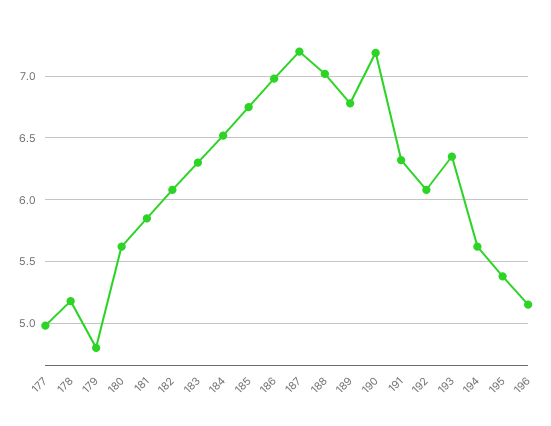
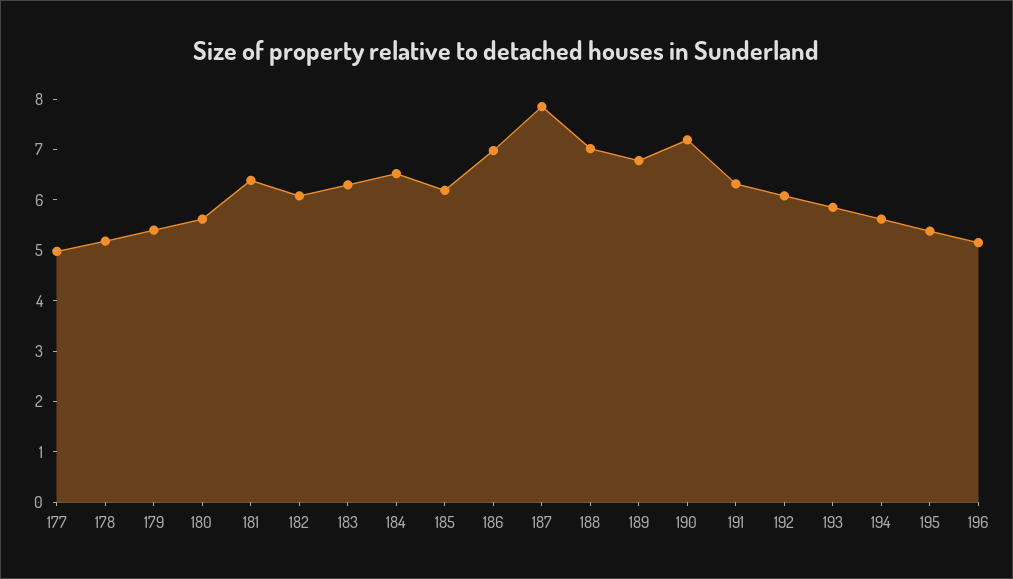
179: 4.8 -> 5.4
181: 5.85 -> 6.4
185: 6.75 -> 6.2
187: 7.2 -> 7.8
193: 6.35 -> 5.8

